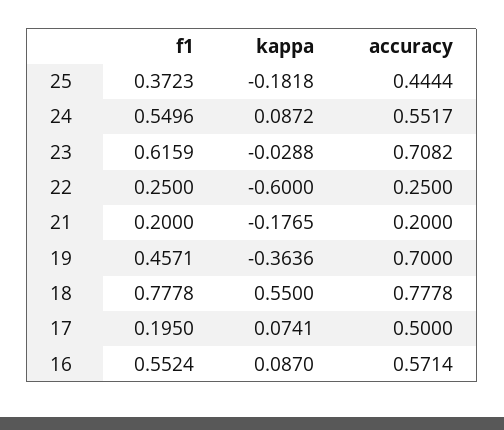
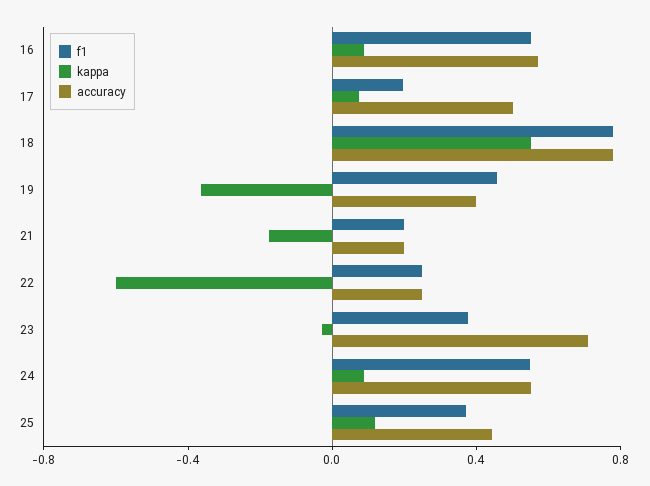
kappa, 25: -0.1818 -> 0.1
f1, 23: 0.6159 -> 0.4
accuracy, 19: 0.7 -> 0.4

